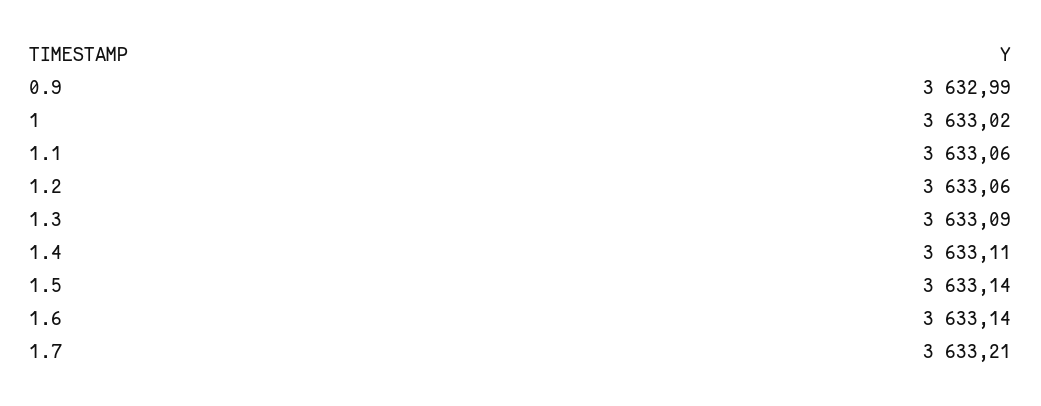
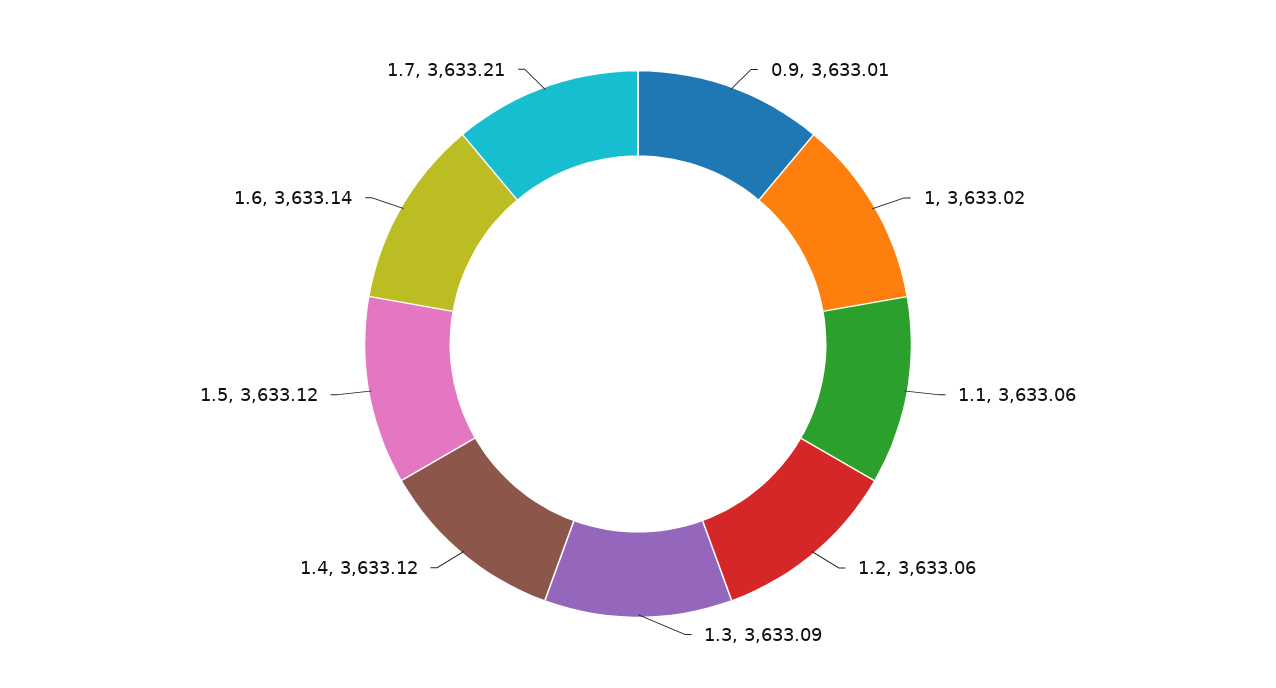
0.9: 3632.99 -> 3633.01
1.4: 3633.11 -> 3633.12
1.5: 3633.14 -> 3633.12

